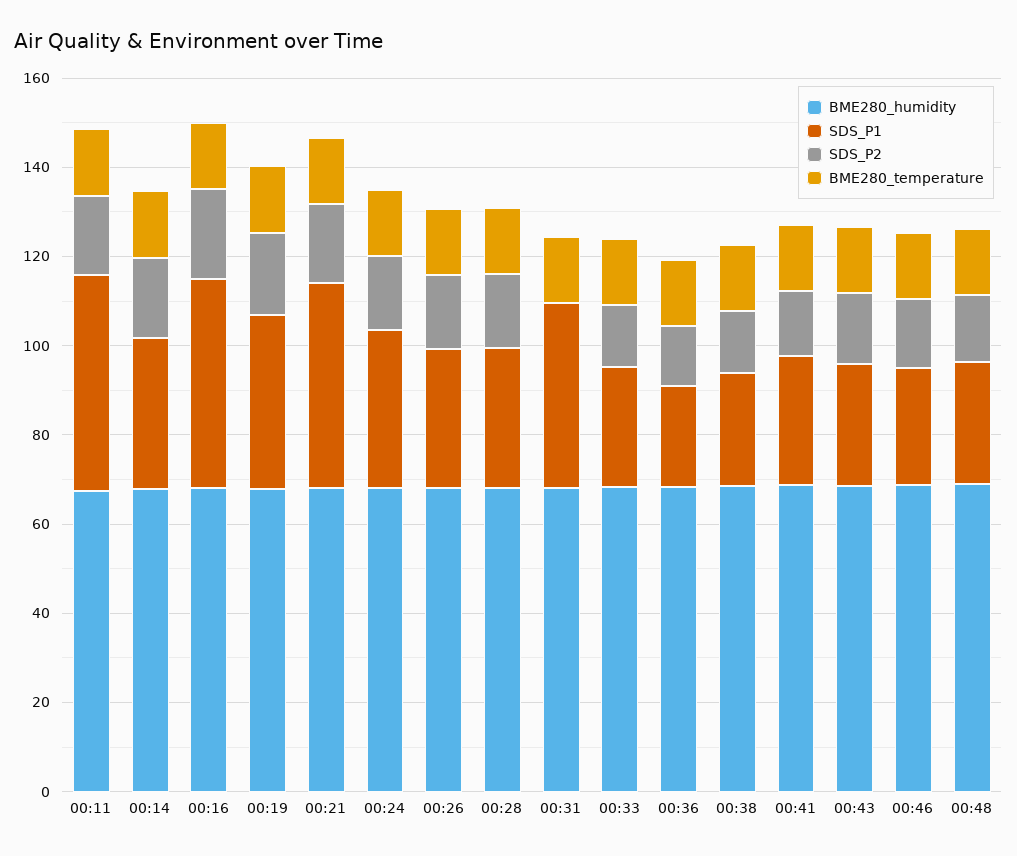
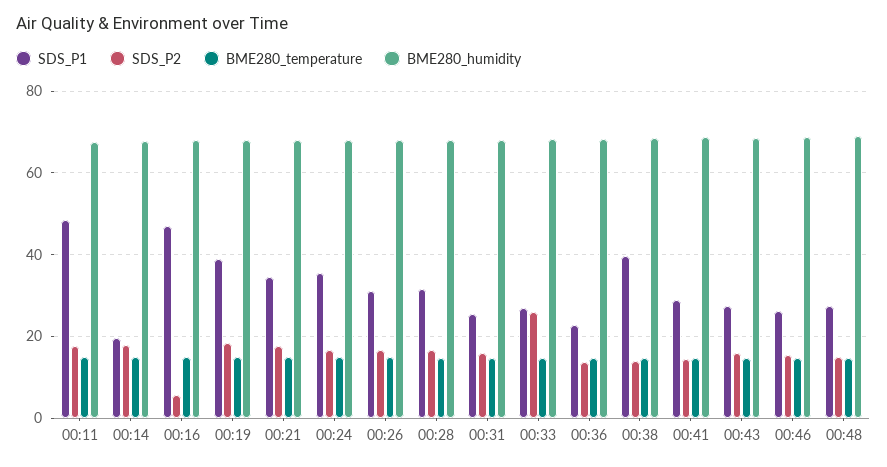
SDS_P1, 00:14: 35 -> 20
SDS_P2, 00:16: 20 -> 6
SDS_P1, 00:21: 45 -> 34
SDS_P1, 00:31: 40 -> 26
SDS_P2, 00:31: 0 -> 16
SDS_P2, 00:33: 15 -> 26
SDS_P1, 00:38: 25 -> 40

